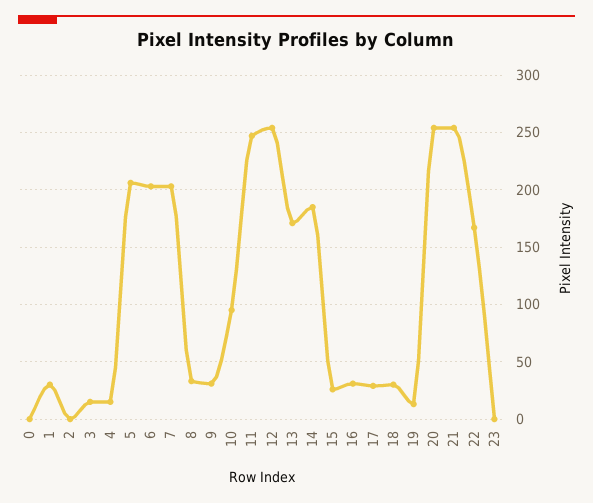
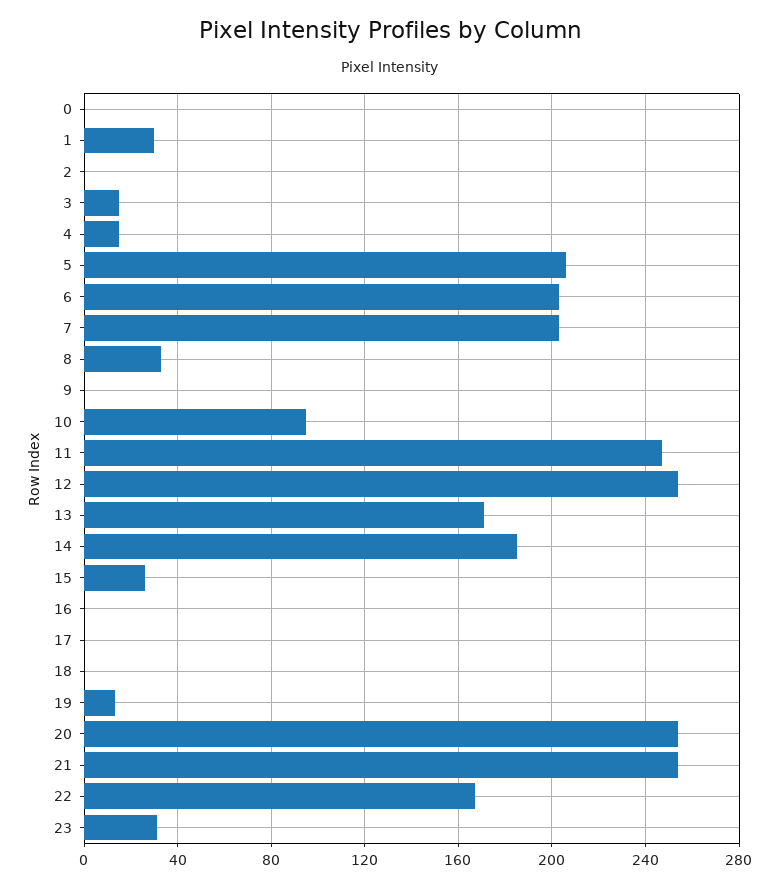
9: 30 -> 0
16: 30 -> 0
17: 30 -> 0
18: 30 -> 0
23: 0 -> 30

